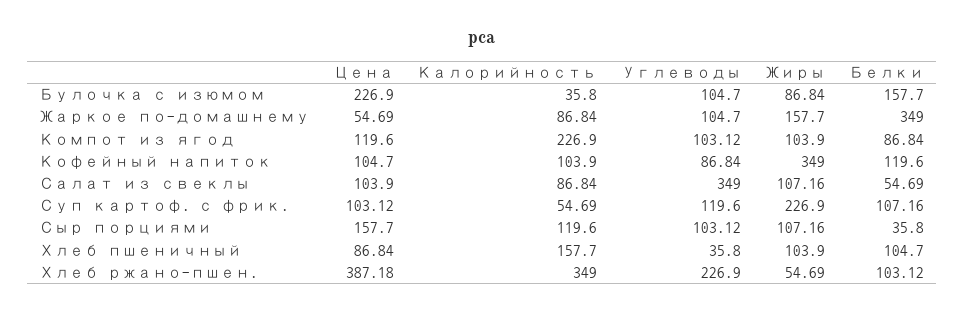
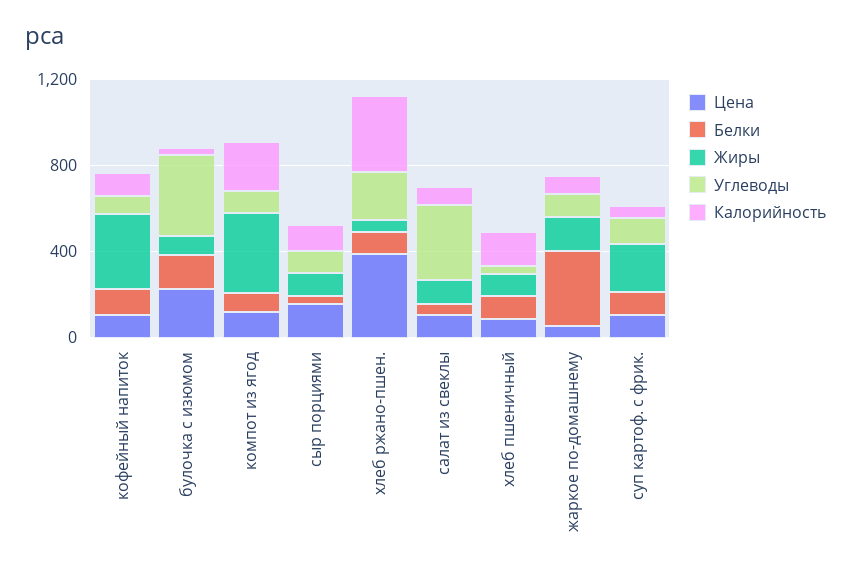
Углеводы, Булочка с изюмом: 104.7 -> 400
Жиры, Компот из ягод: 103.9 -> 400

